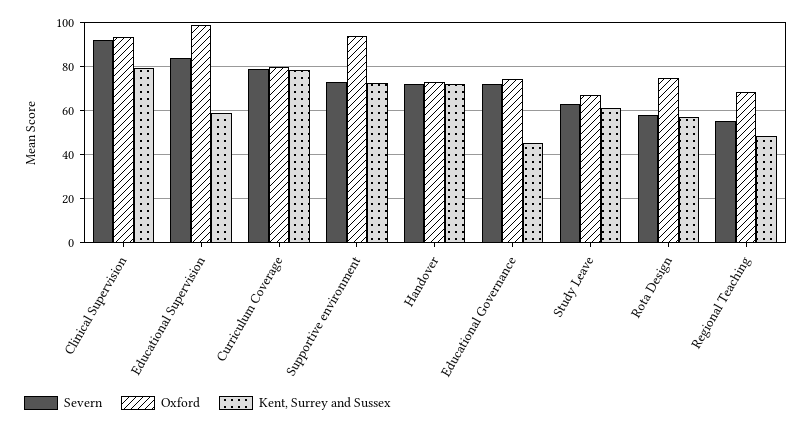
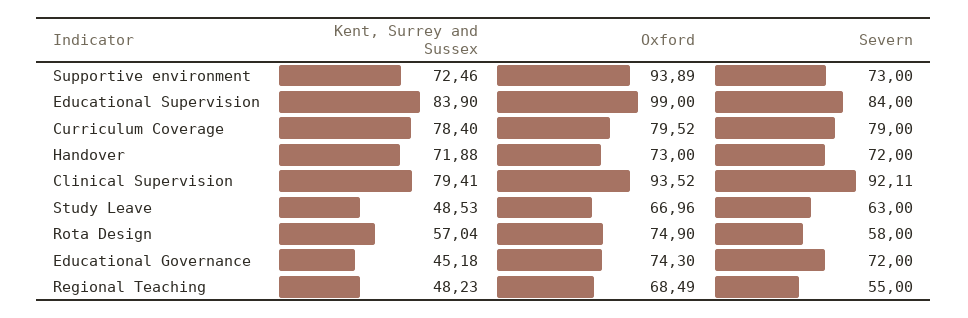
Kent, Surrey and Sussex, Educational Supervision: 60 -> 83.9
Kent, Surrey and Sussex, Study Leave: 60 -> 48.53

